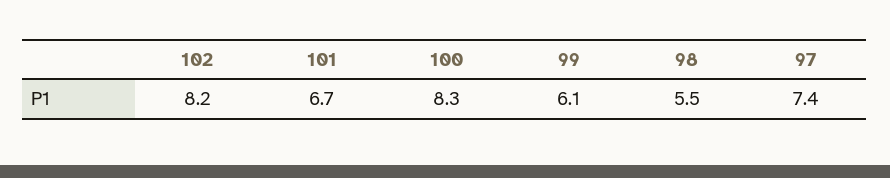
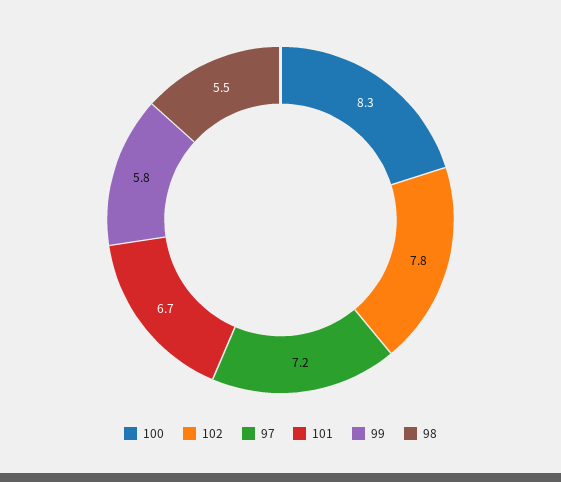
102: 8.2 -> 7.8
99: 6.1 -> 5.8
97: 7.4 -> 7.2

